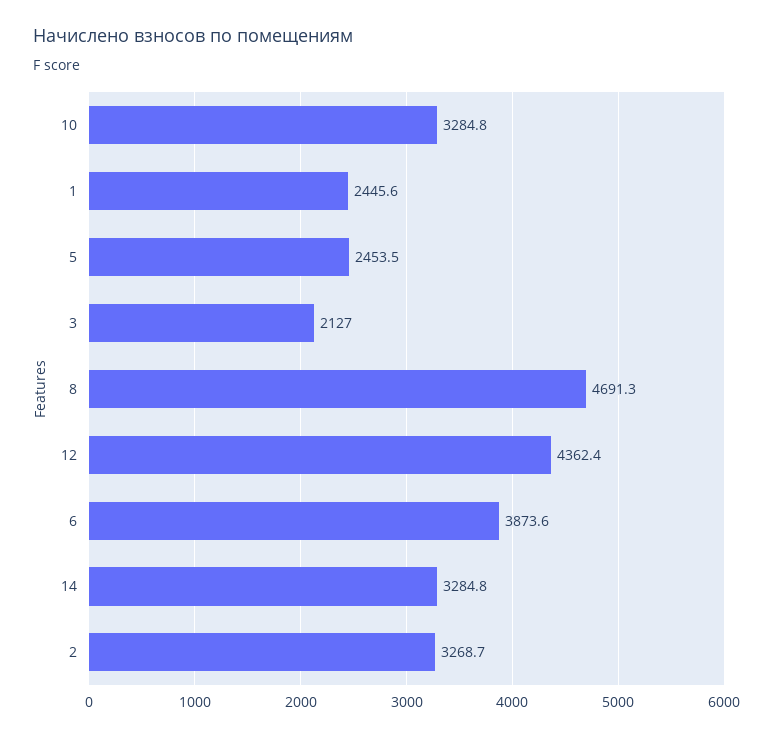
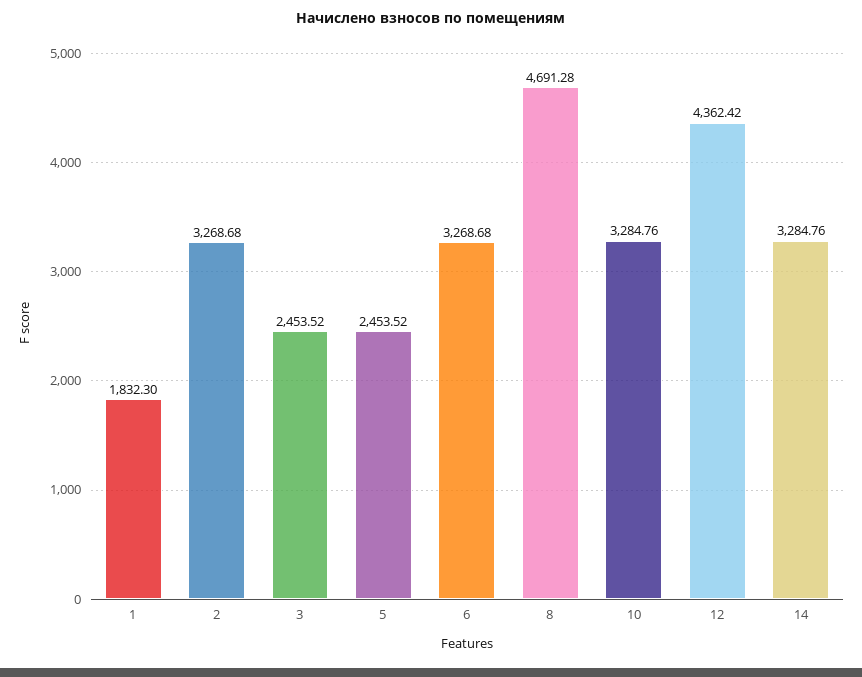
1: 2445.6 -> 1832.3
3: 2127 -> 2453.52
6: 3873.6 -> 3268.68

